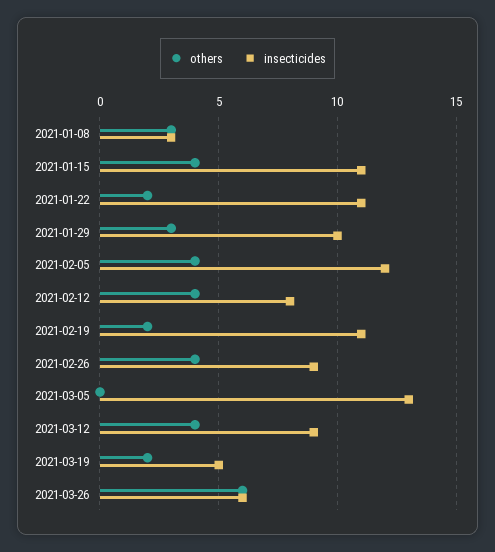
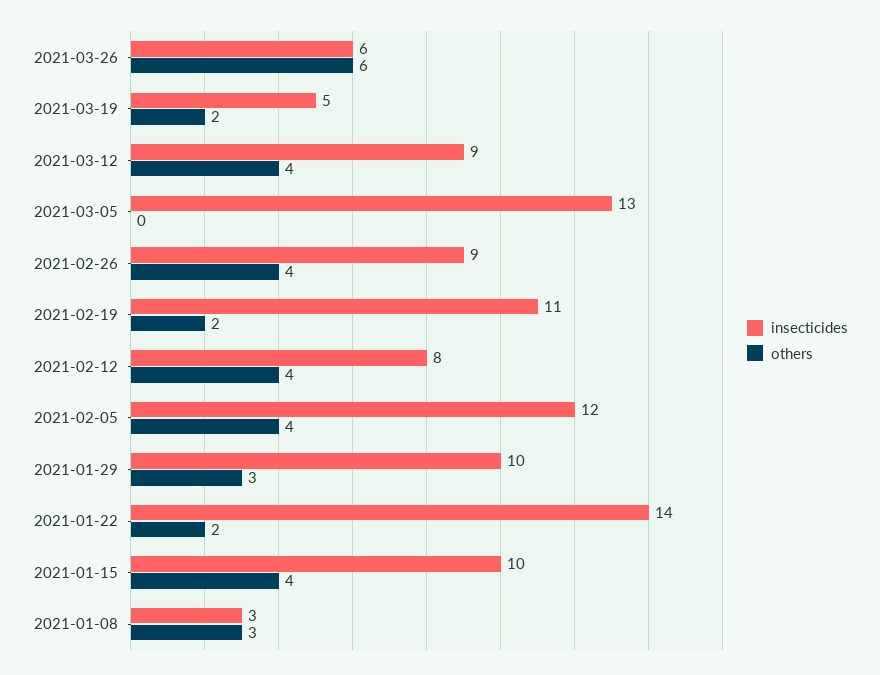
insecticides, 2021-01-15: 11 -> 10
insecticides, 2021-01-22: 11 -> 14

